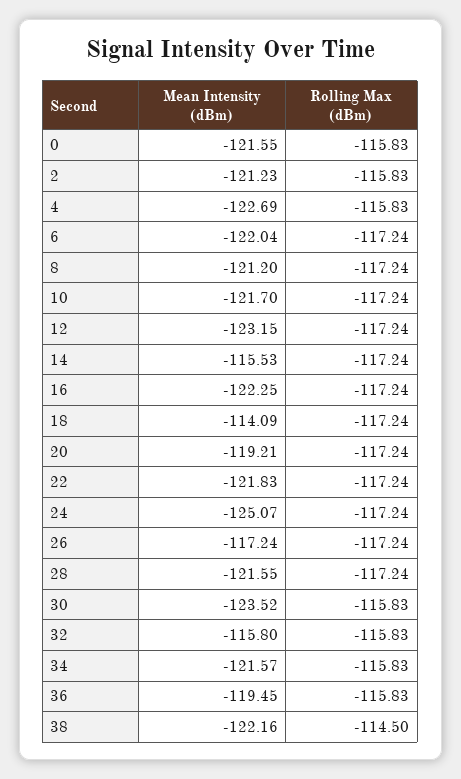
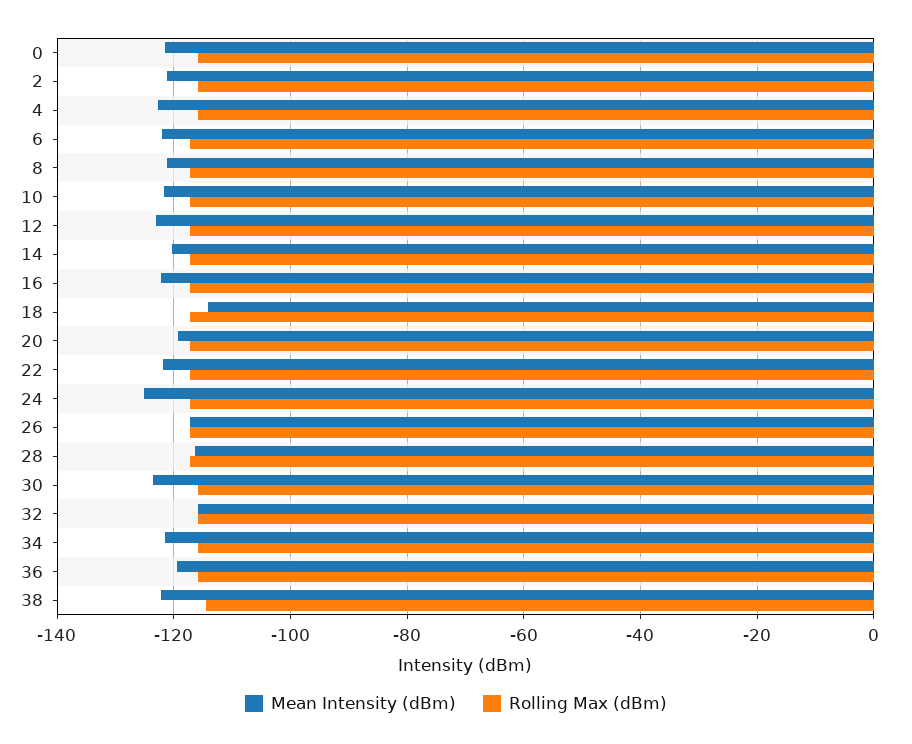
Mean Intensity (dBm), 14: -115.53 -> -120
Mean Intensity (dBm), 28: -121.55 -> -116

